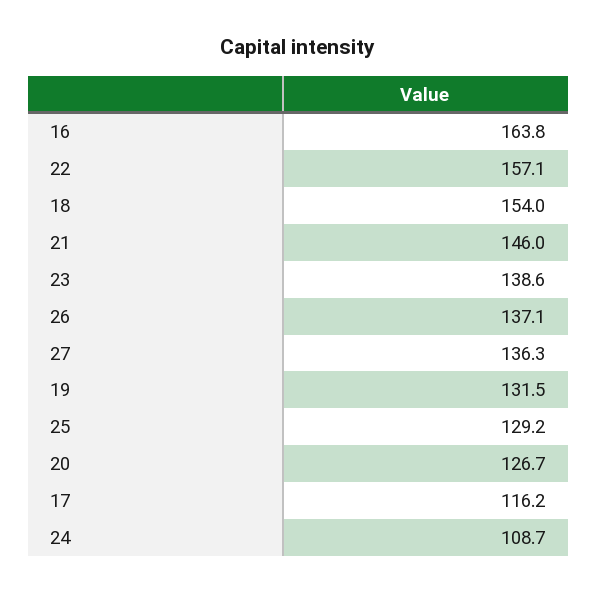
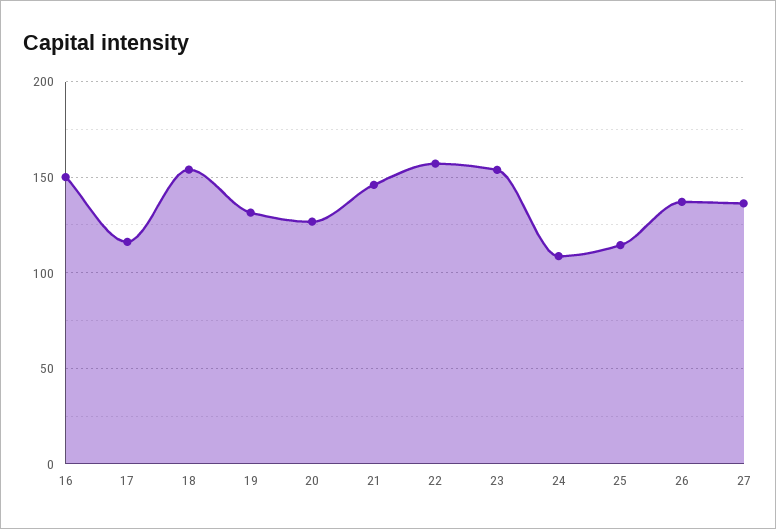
16: 163.8 -> 150
23: 138.6 -> 155
25: 129.2 -> 115

